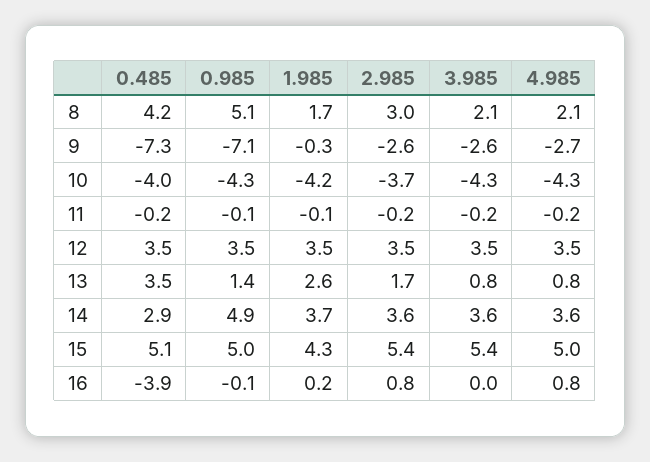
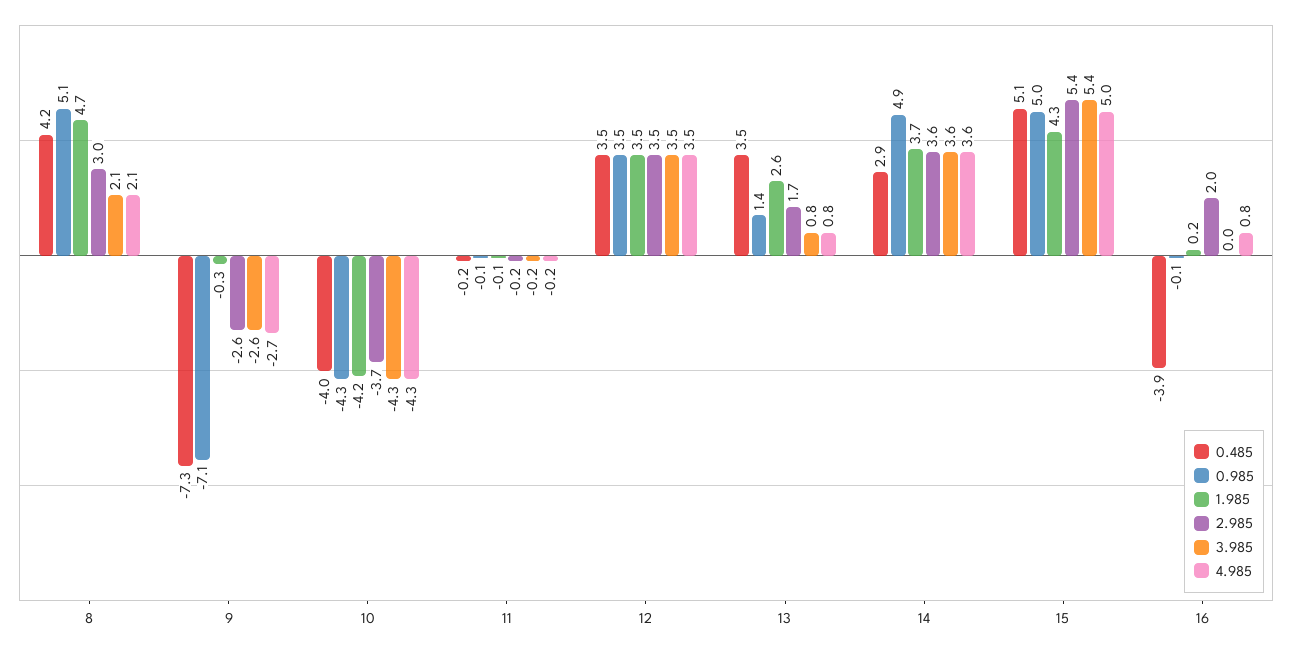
1.985, 8: 1.7 -> 4.7
2.985, 16: 0.8 -> 2

